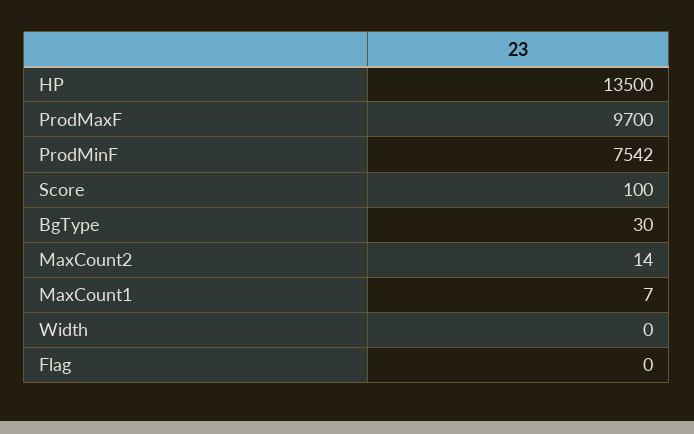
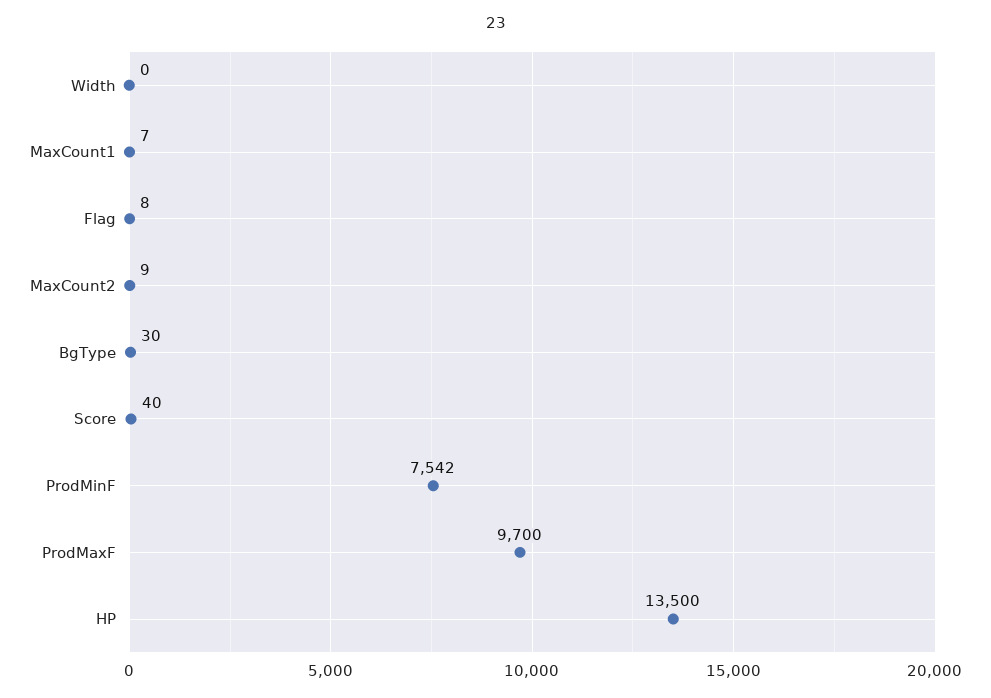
Score: 100 -> 40
MaxCount2: 14 -> 9
Flag: 0 -> 8

